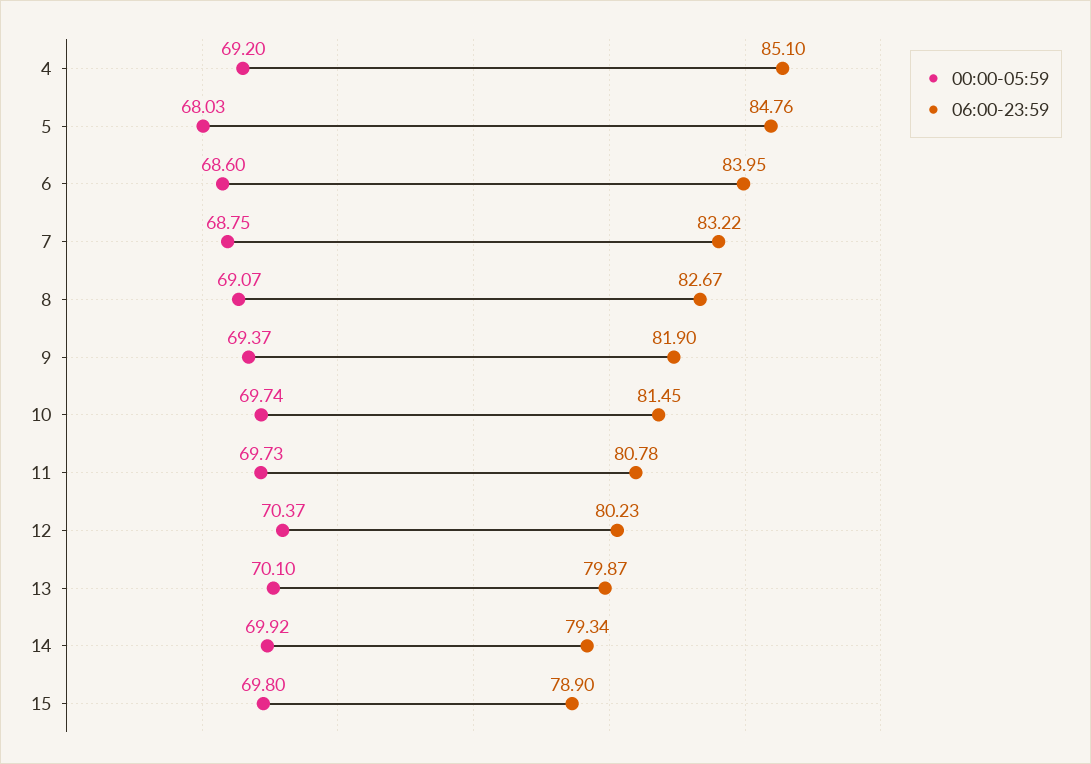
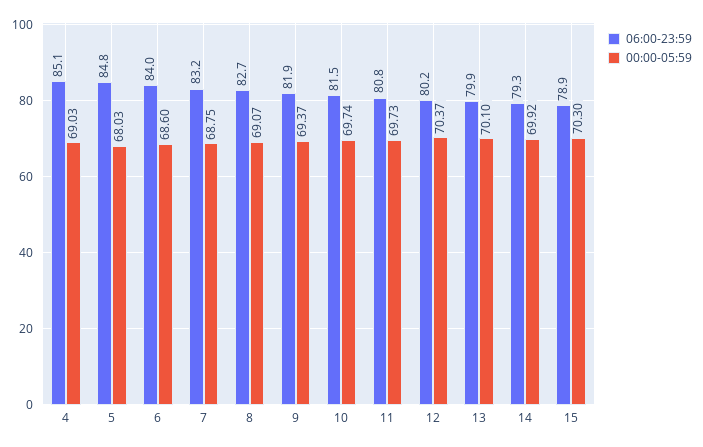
00:00-05:59, 4: 69.2 -> 69.03
00:00-05:59, 15: 69.8 -> 70.3

